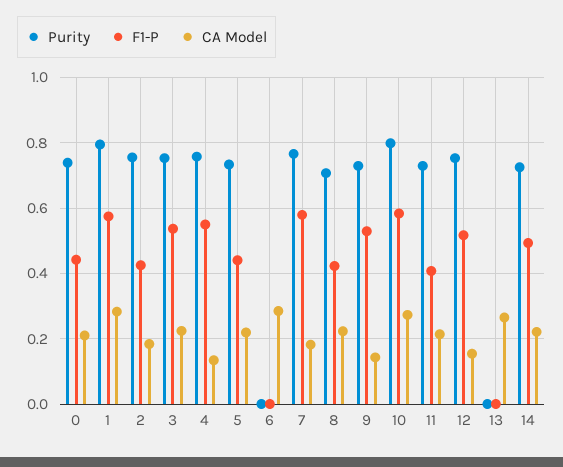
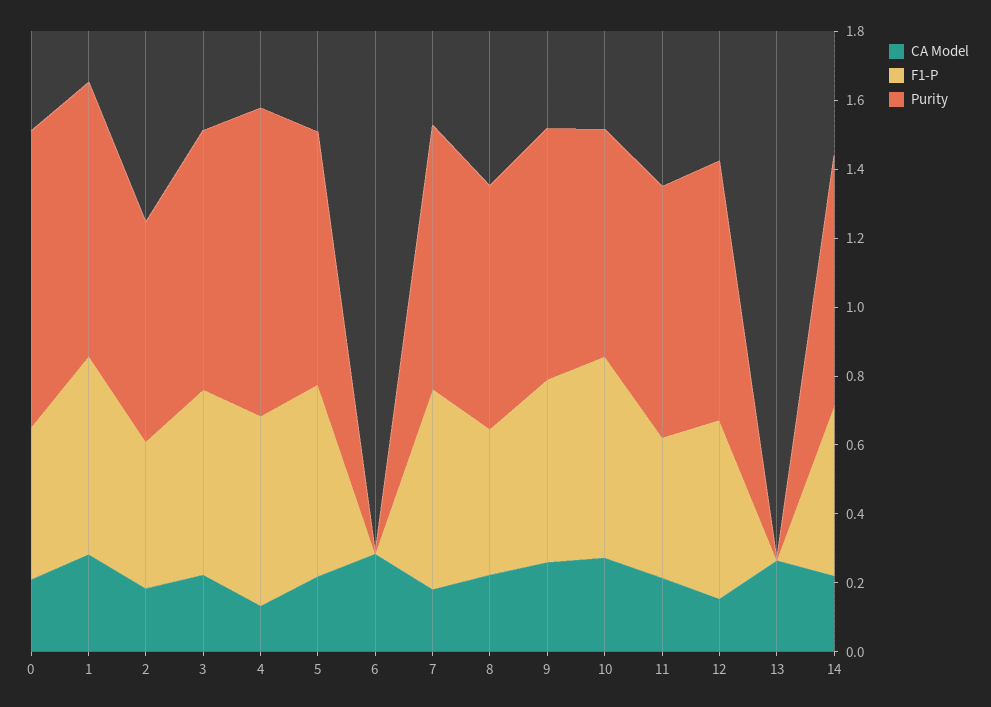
Purity, 0: 0.74 -> 0.85
Purity, 2: 0.76 -> 0.65
Purity, 4: 0.76 -> 0.9
F1-P, 5: 0.44 -> 0.55
CA Model, 9: 0.14 -> 0.25
Purity, 10: 0.8 -> 0.65

